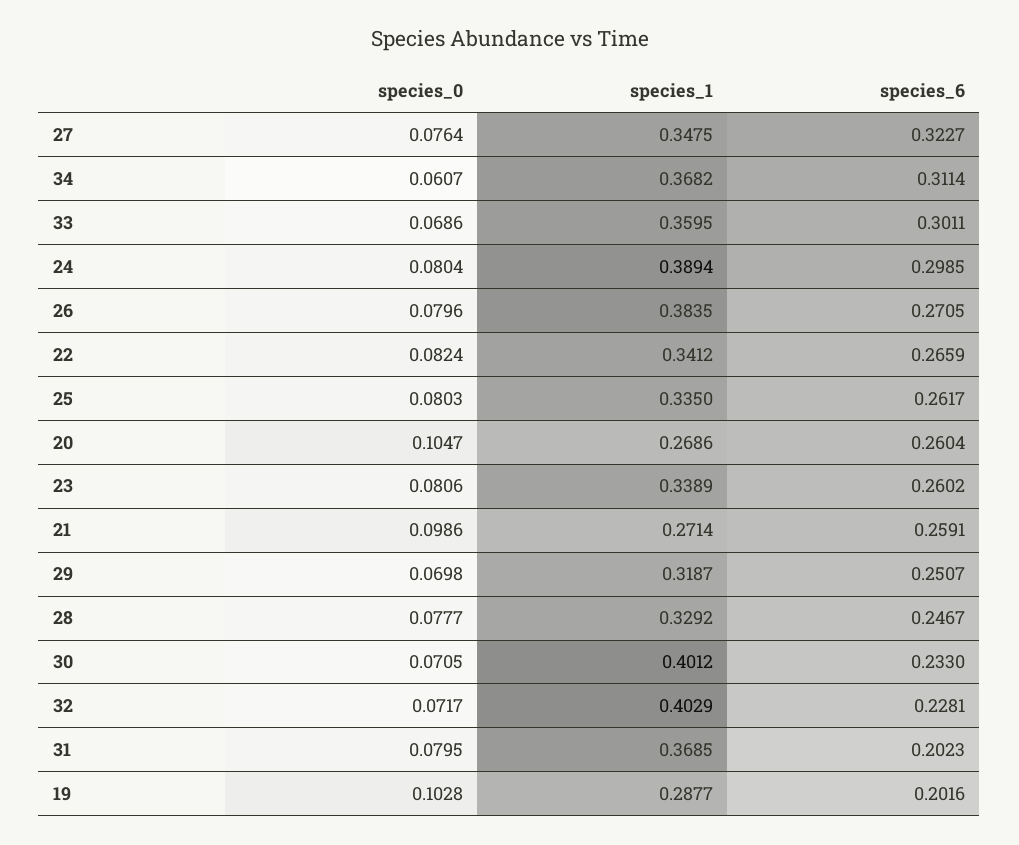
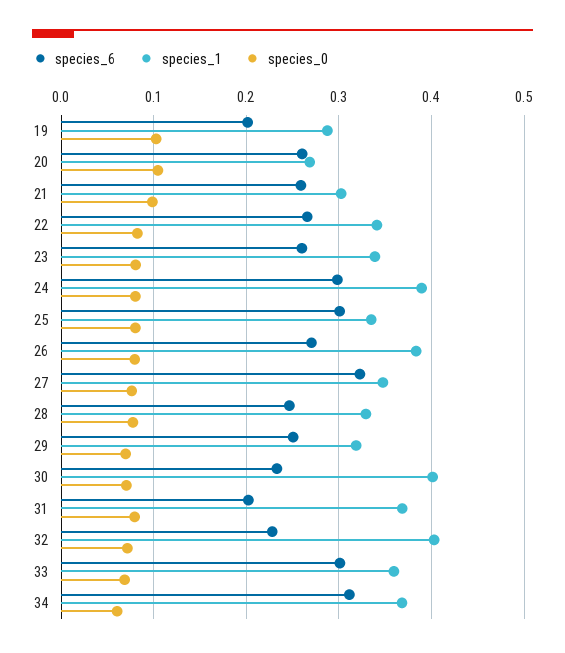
species_6, 25: 0.2617 -> 0.3
species_1, 21: 0.2714 -> 0.3

